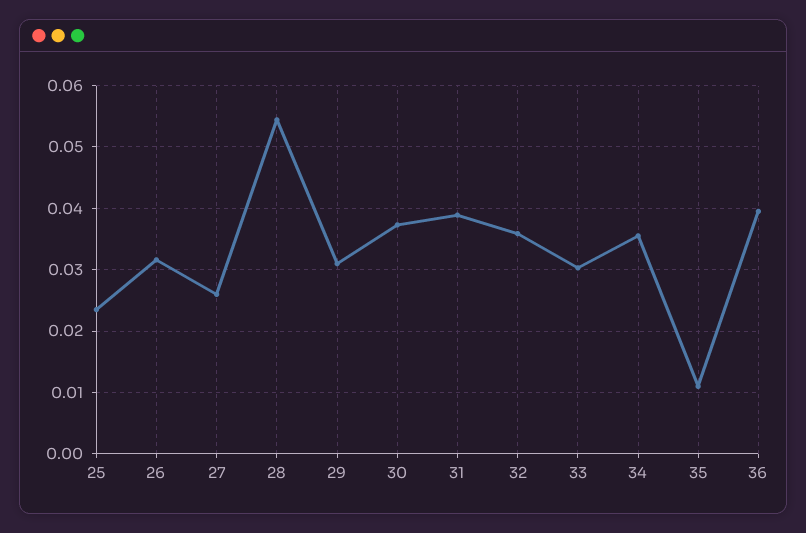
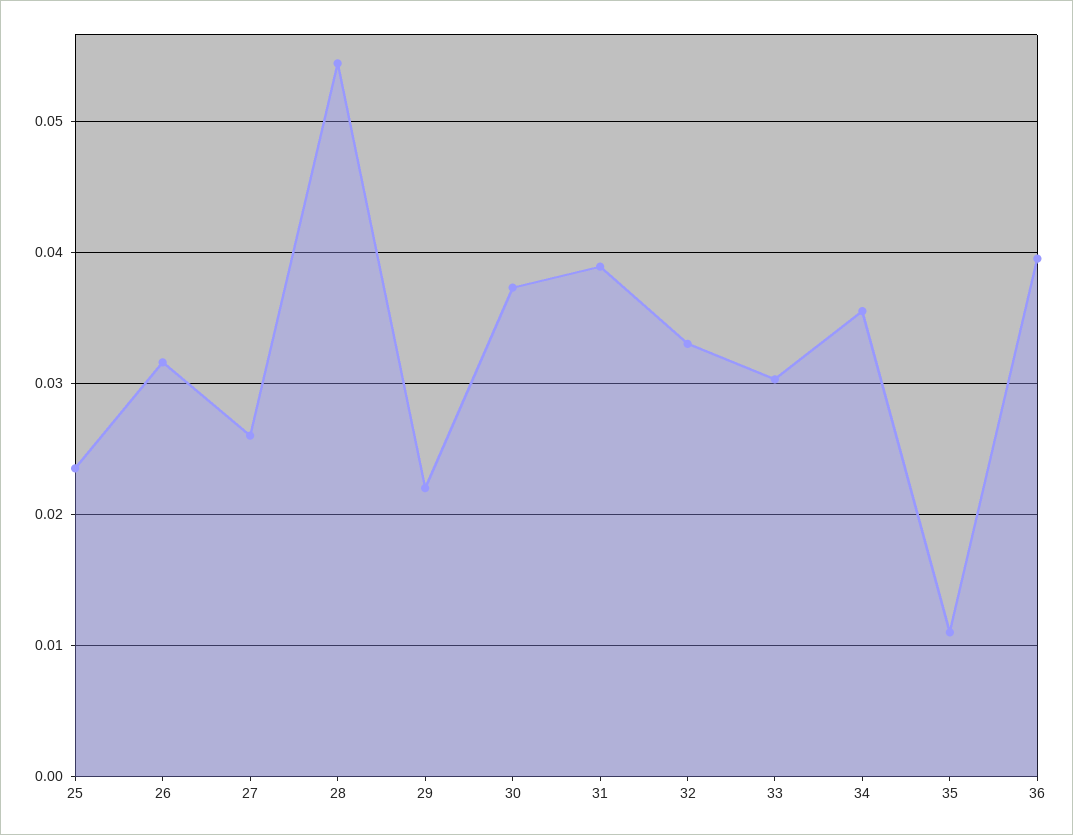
29: 0.031 -> 0.022
32: 0.036 -> 0.033

